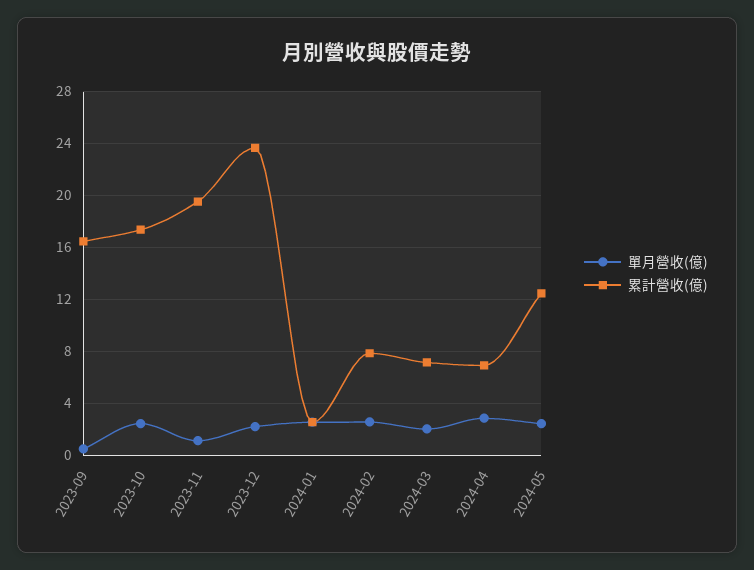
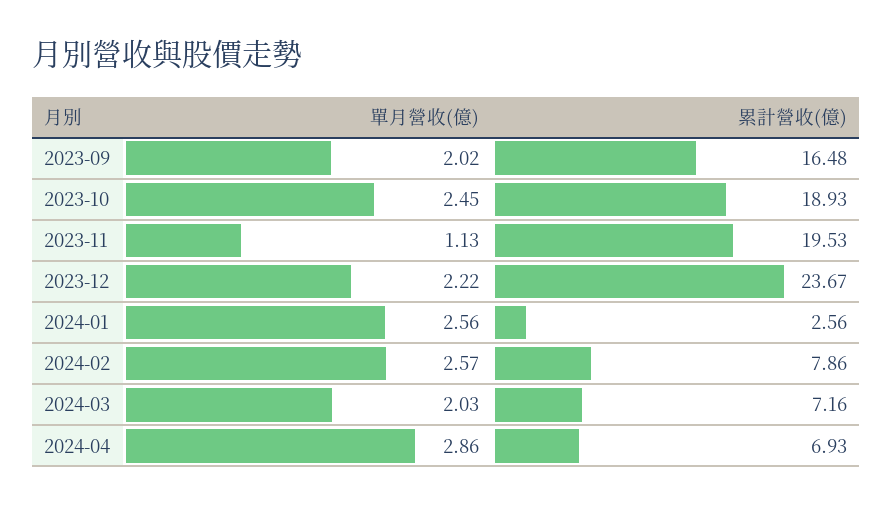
單月營收(億), 2023-09: 0.5 -> 2.02
累計營收(億), 2023-10: 17.5 -> 18.93
單月營收(億), 2024-05: 2.5 -> none
累計營收(億), 2024-05: 12.5 -> none

